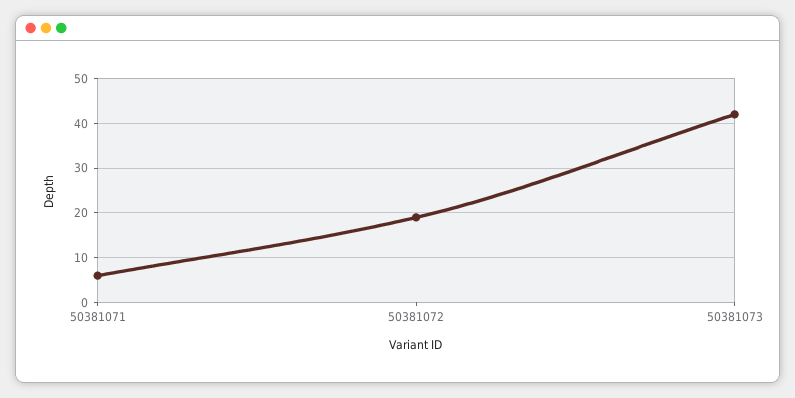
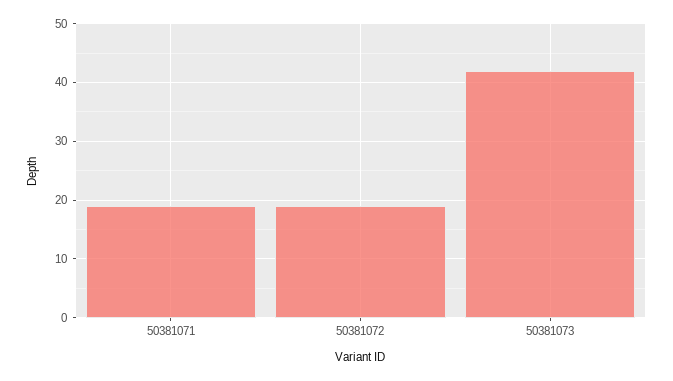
50381071: 5 -> 20

